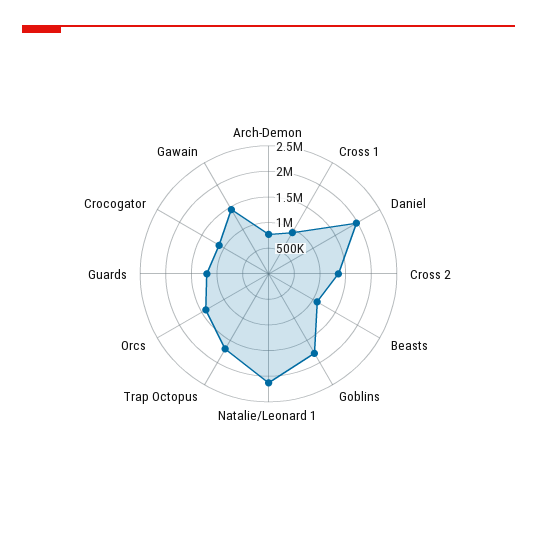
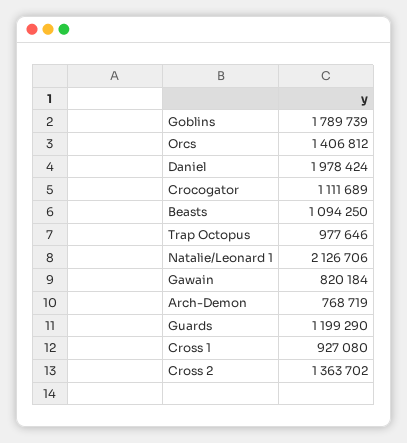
Trap Octopus: 1750000 -> 977646
Gawain: 1500000 -> 820184

